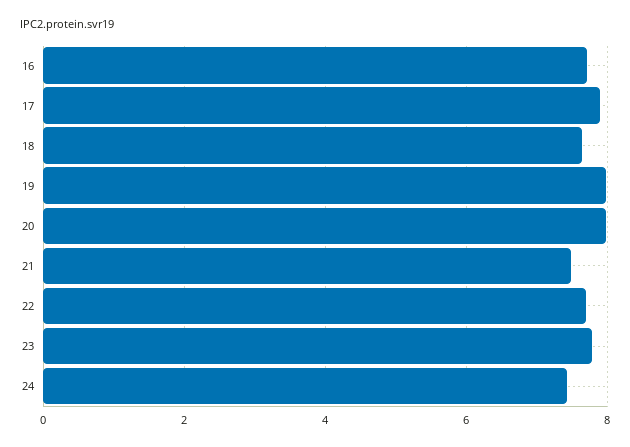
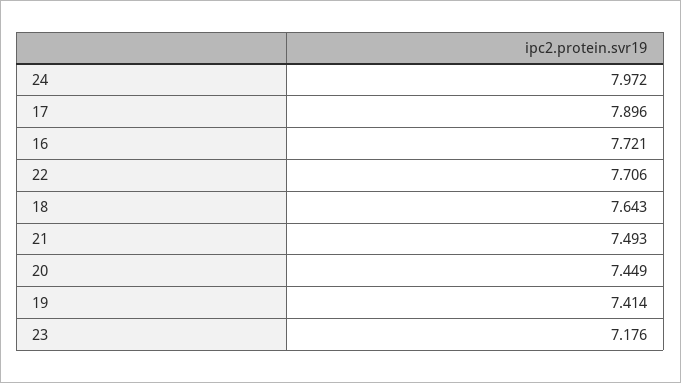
19: 8 -> 7.414
20: 8 -> 7.449
23: 7.8 -> 7.176
24: 7.4 -> 7.972

